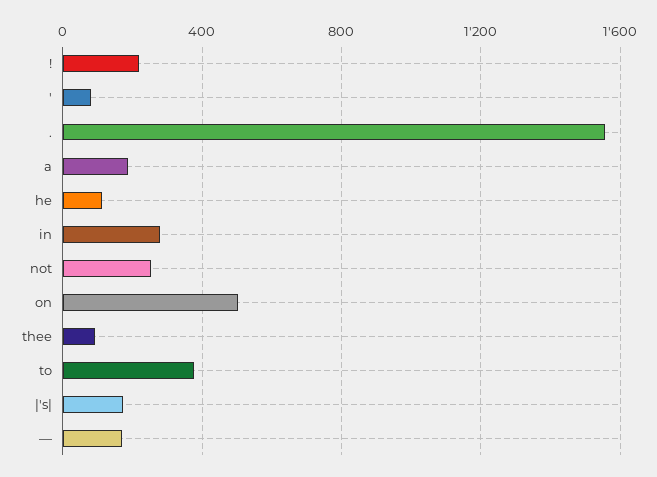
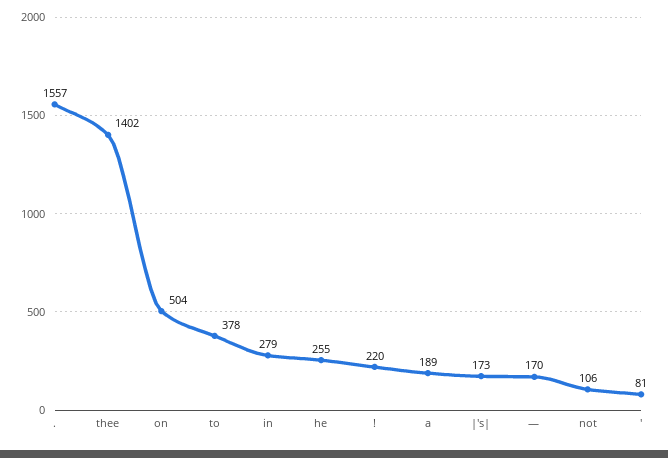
he: 100 -> 255
not: 250 -> 106
thee: 100 -> 1402

